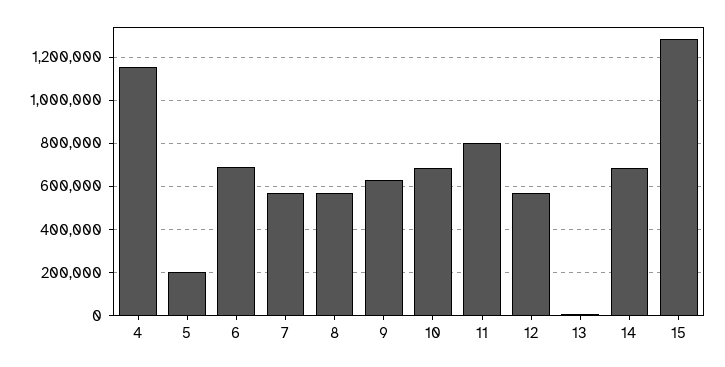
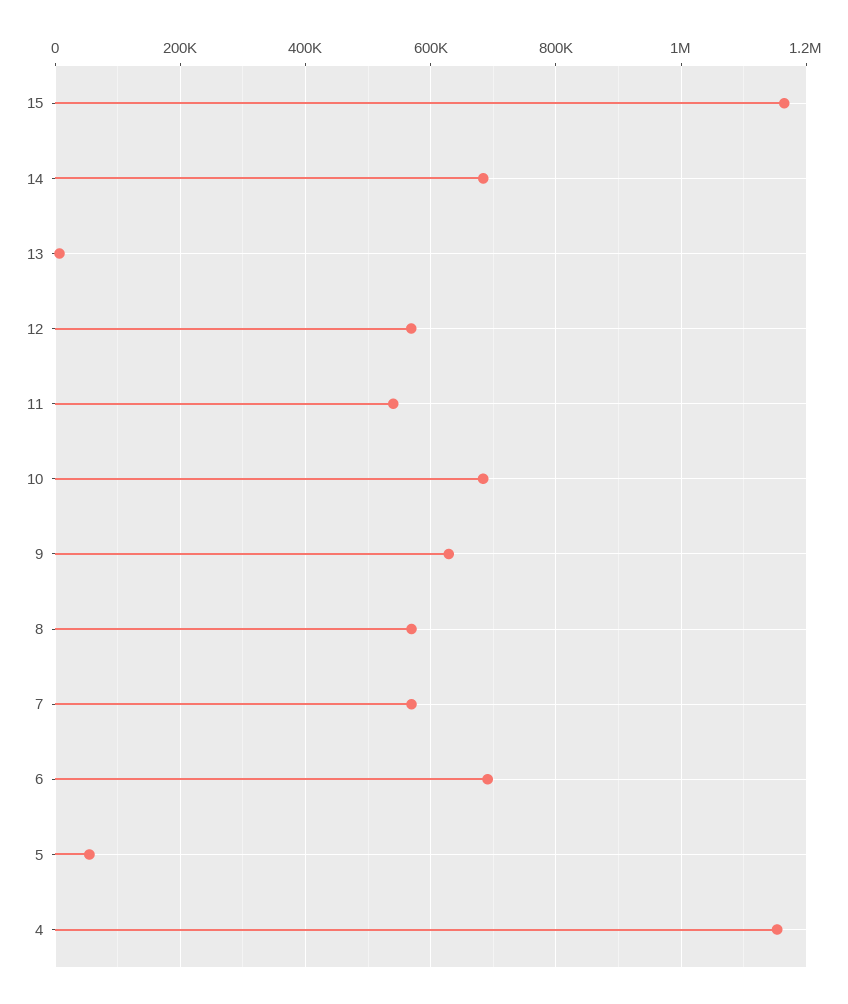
5: 200000 -> 60000
11: 800000 -> 540000
15: 1300000 -> 1160000

